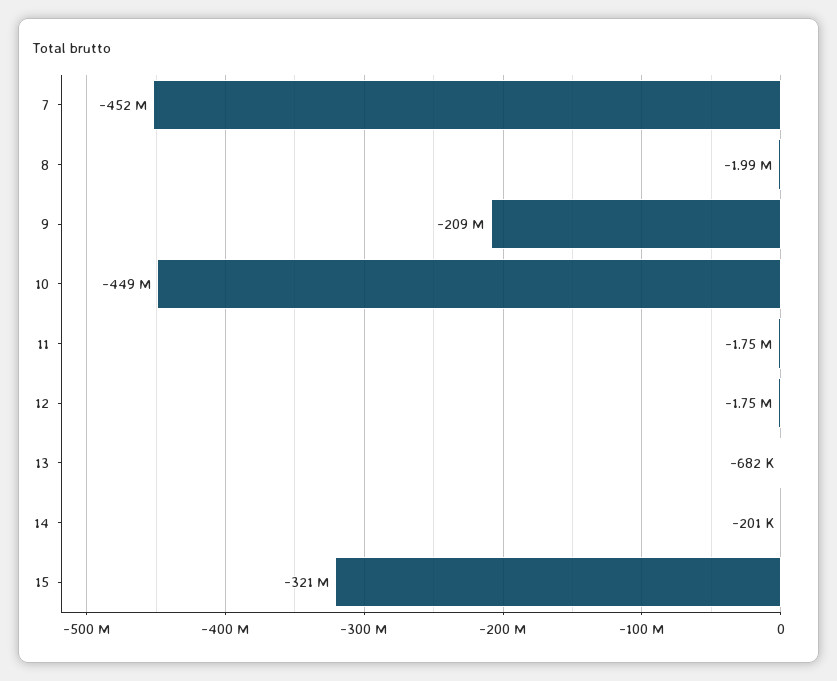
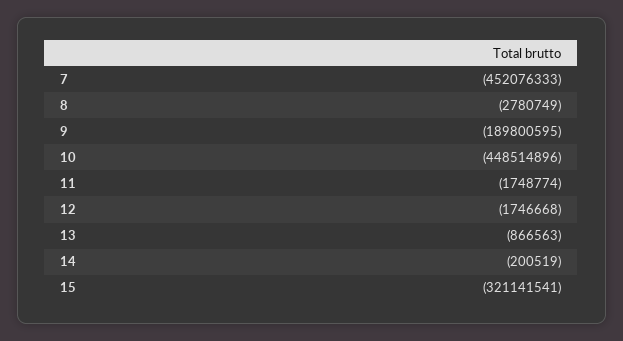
8: -1990000 -> -2780749
9: -209000000 -> -189800595
13: -682000 -> -866563

